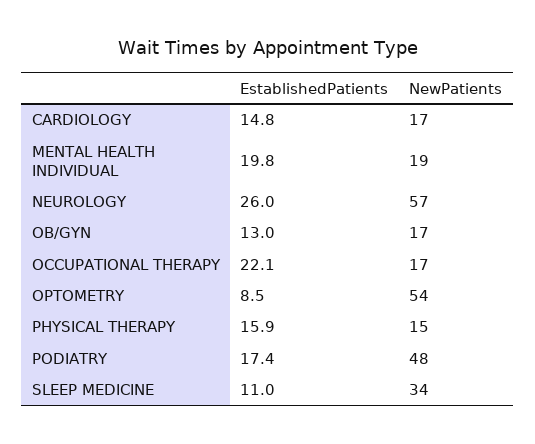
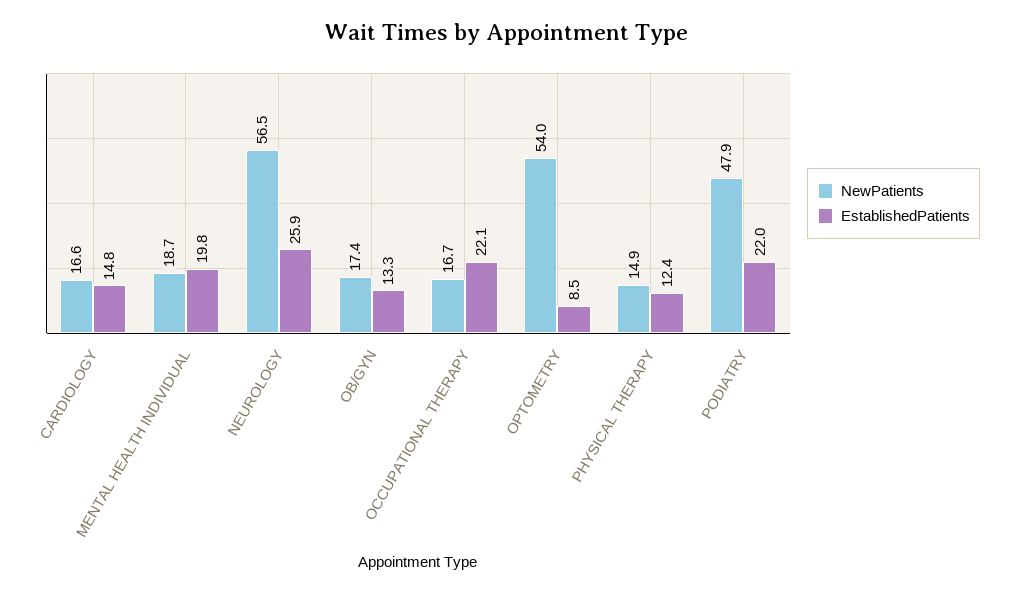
EstablishedPatients, NEUROLOGY: 26 -> 25.9
EstablishedPatients, OB/GYN: 13 -> 13.3
EstablishedPatients, PHYSICAL THERAPY: 15.9 -> 12.4
EstablishedPatients, PODIATRY: 17.4 -> 22
EstablishedPatients, SLEEP MEDICINE: 11 -> none
NewPatients, SLEEP MEDICINE: 34 -> none

